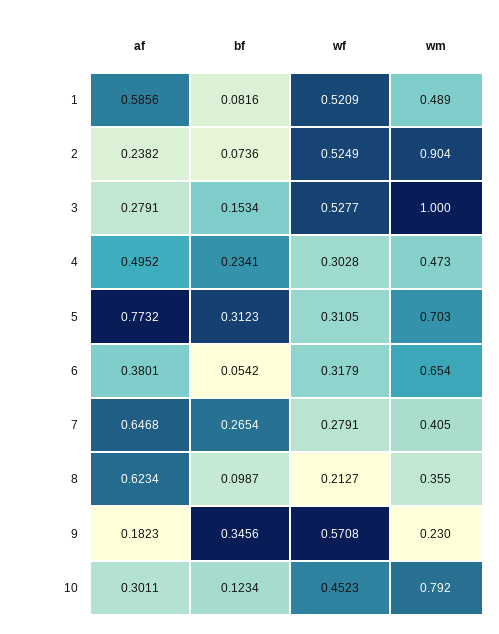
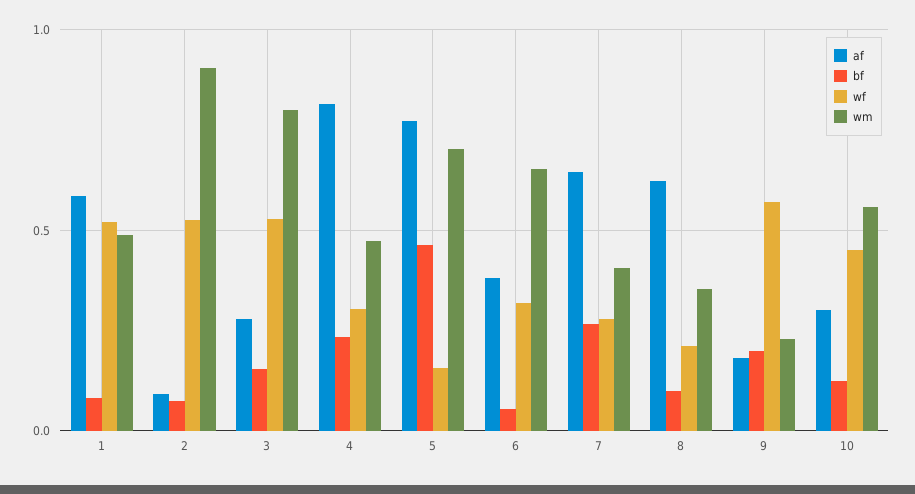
af, 2: 0.2382 -> 0.1
wm, 3: 1 -> 0.8
af, 4: 0.4952 -> 0.8
bf, 5: 0.3123 -> 0.45
wf, 5: 0.3105 -> 0.15
bf, 9: 0.3456 -> 0.2
wm, 10: 0.792 -> 0.55

